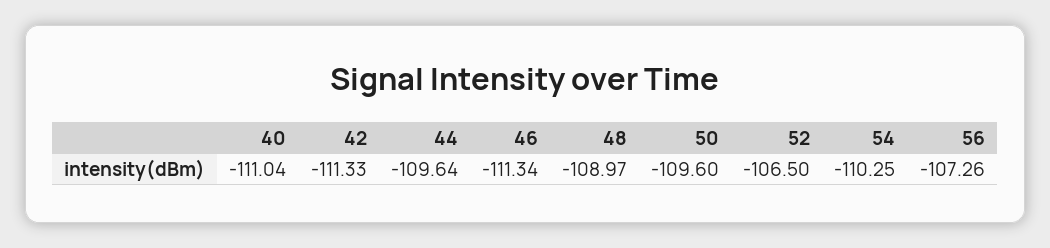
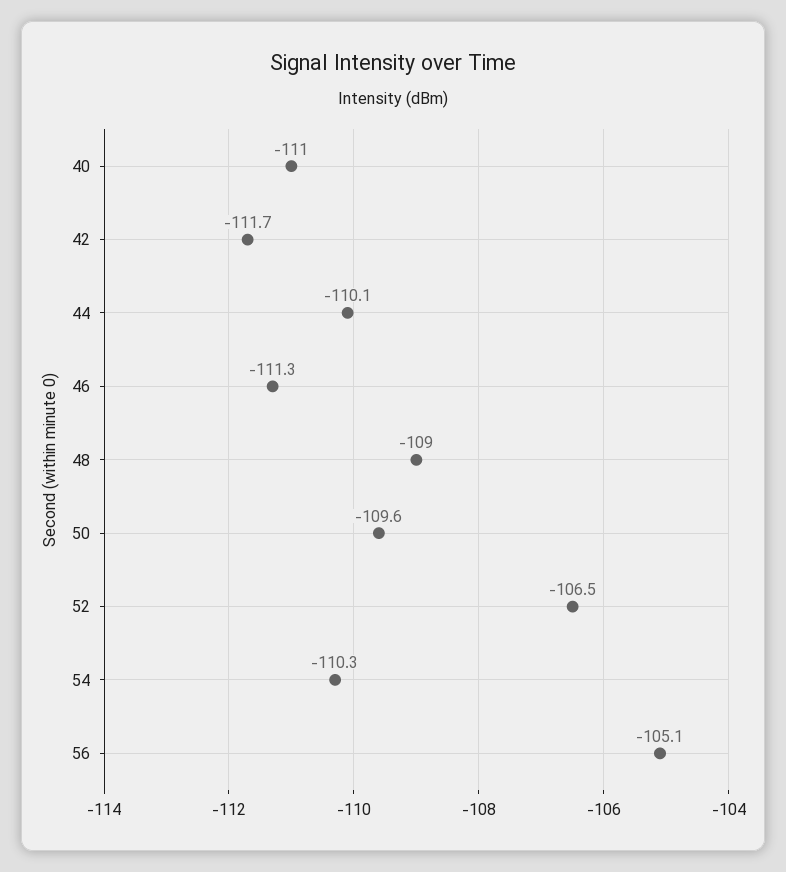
42: -111.33 -> -111.7
44: -109.64 -> -110.1
56: -107.26 -> -105.1

